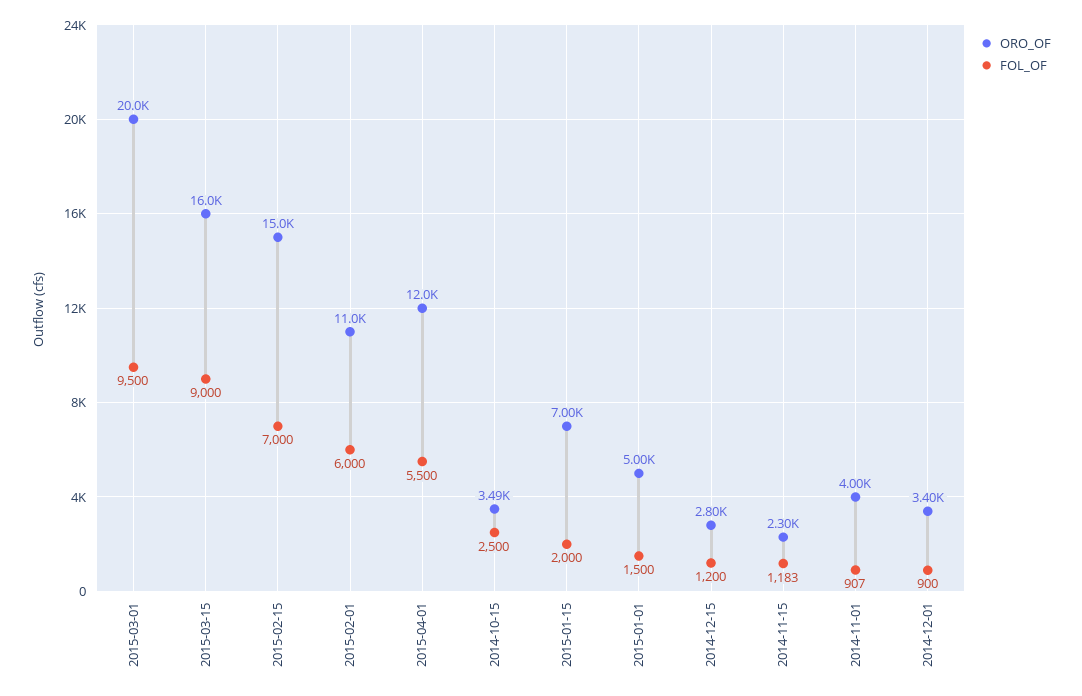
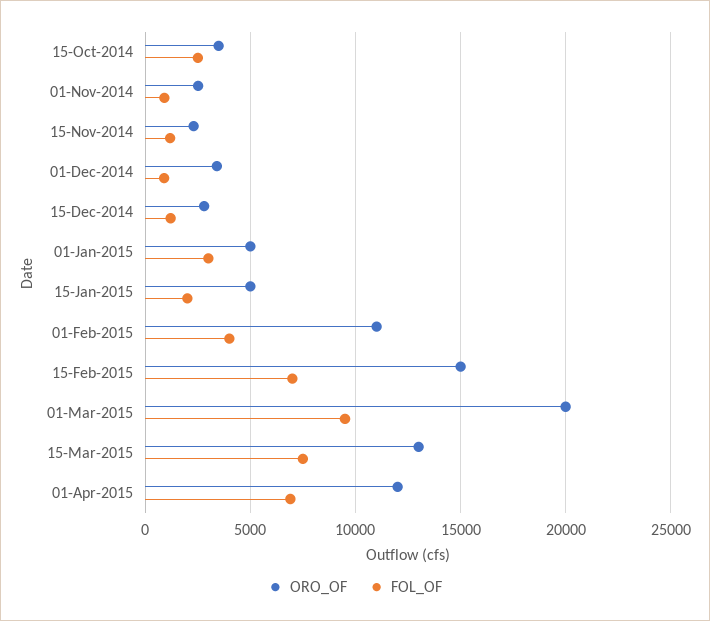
ORO_OF, 2015-03-15: 16000 -> 13000
FOL_OF, 2015-03-15: 9000 -> 7500
FOL_OF, 2015-02-01: 6000 -> 4000
FOL_OF, 2015-04-01: 5500 -> 7000
ORO_OF, 2015-01-15: 7000 -> 5000
FOL_OF, 2015-01-01: 1500 -> 3000
ORO_OF, 2014-11-01: 4000 -> 2500

